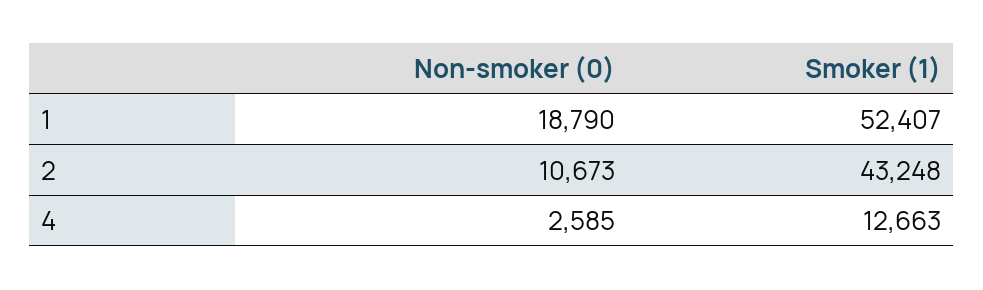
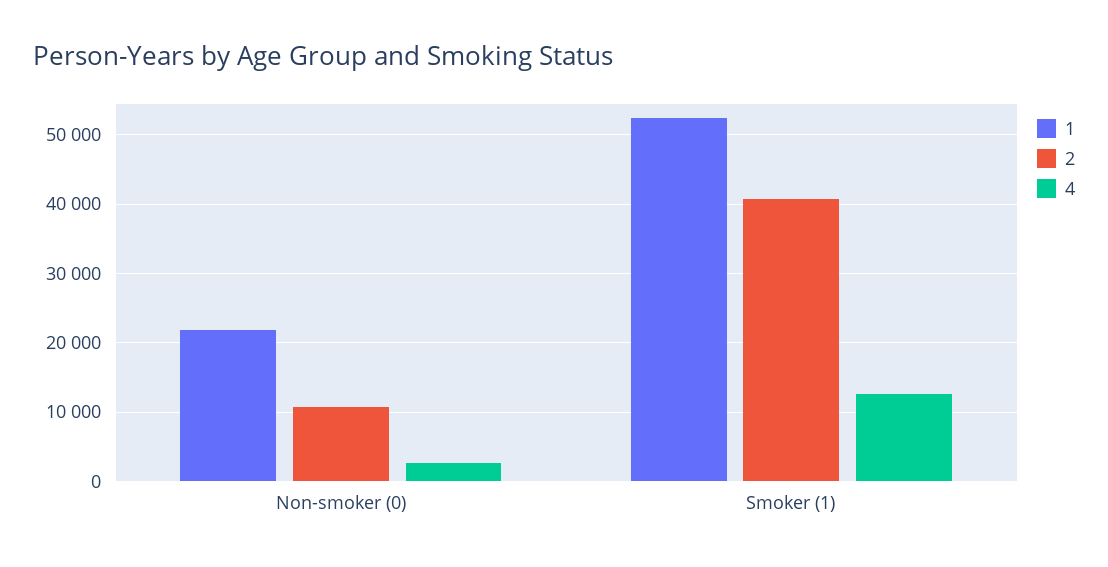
1, Non-smoker (0): 18790 -> 22000
2, Smoker (1): 43248 -> 41000

